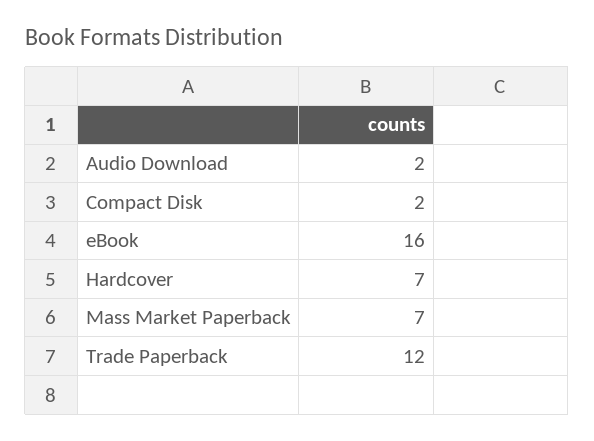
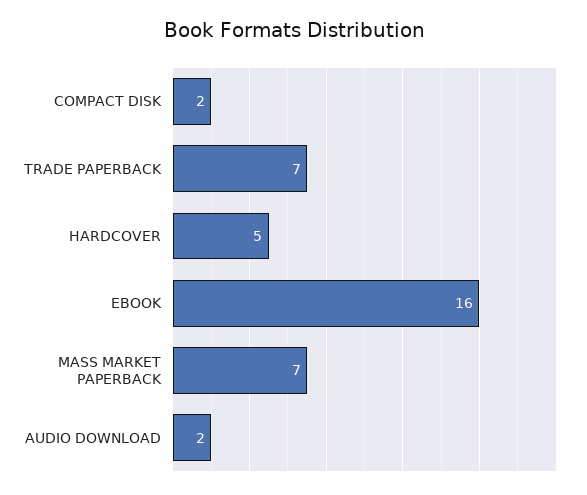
Hardcover: 7 -> 5
Trade Paperback: 12 -> 7

